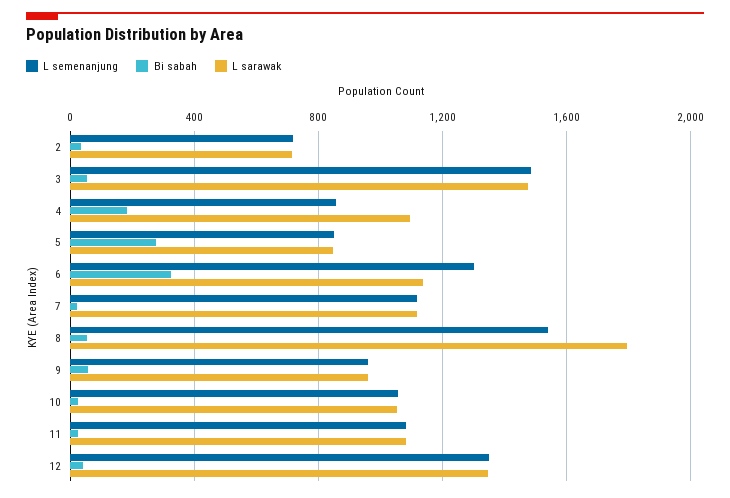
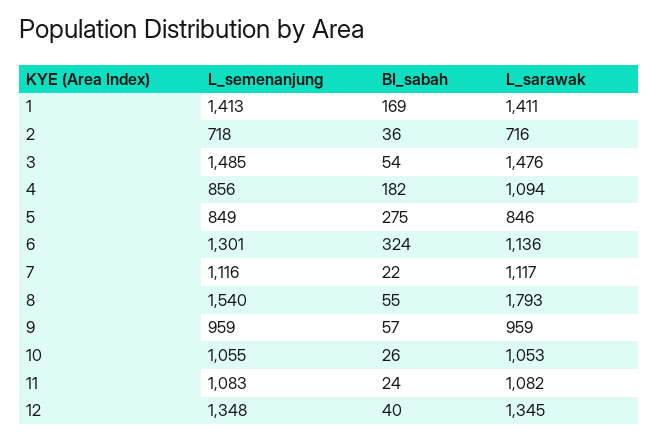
L semenanjung, 1: none -> 1413
Bi sabah, 1: none -> 169
L sarawak, 1: none -> 1411

